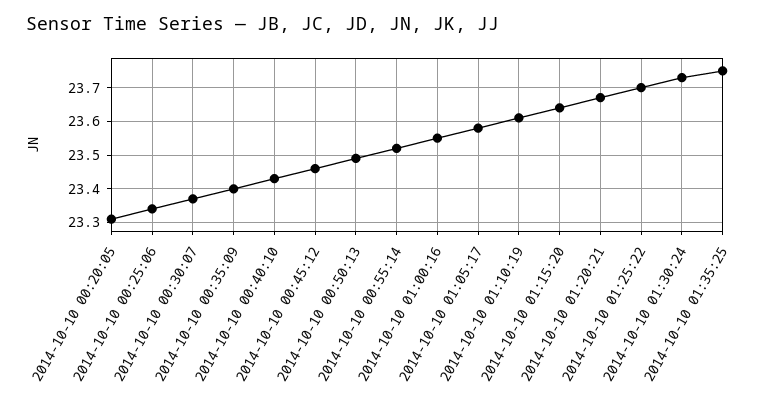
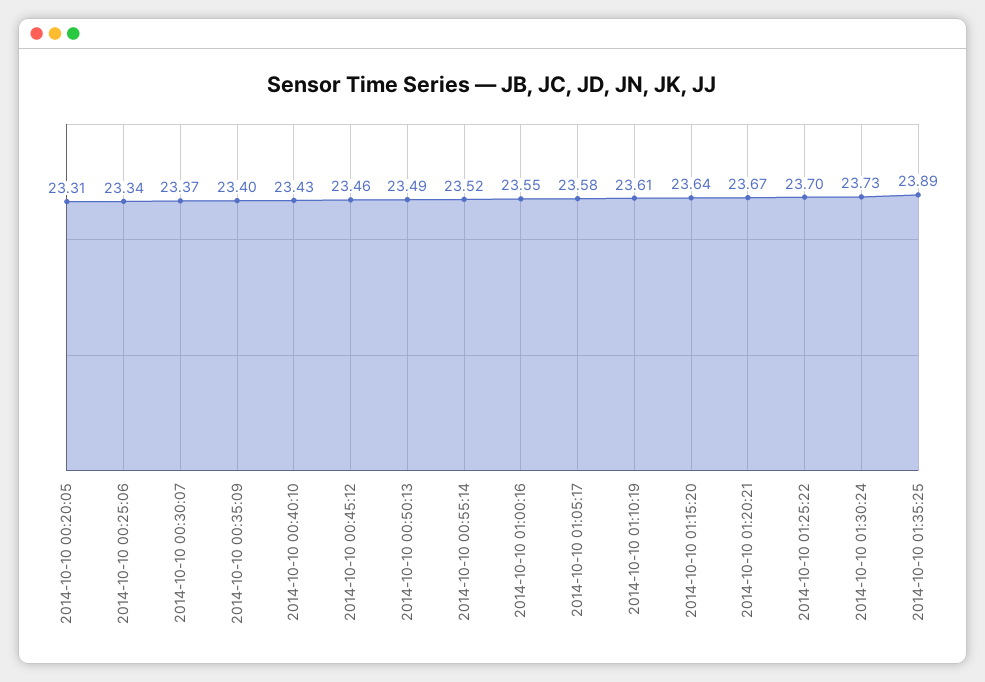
2014-10-10 01:35:25: 23.75 -> 23.89

